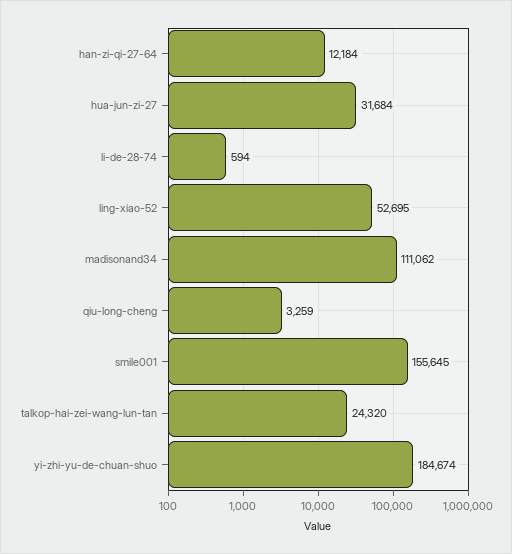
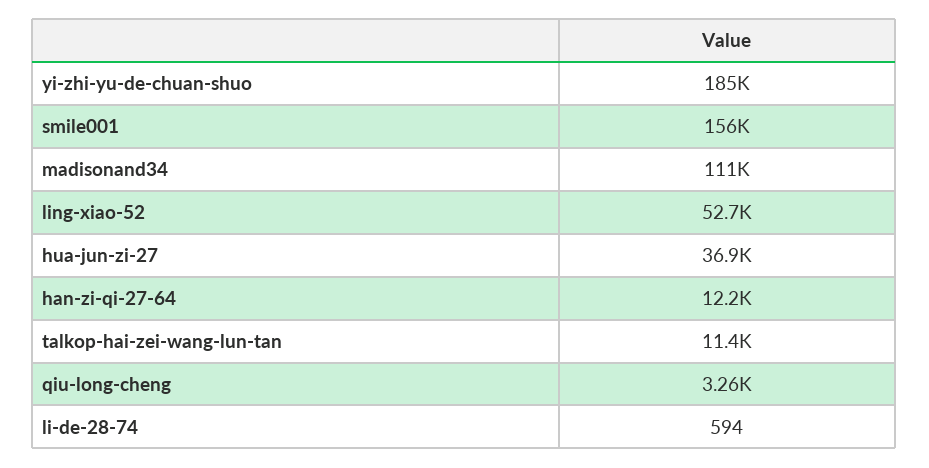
hua-jun-zi-27: 31684 -> 36900
talkop-hai-zei-wang-lun-tan: 24320 -> 11400

